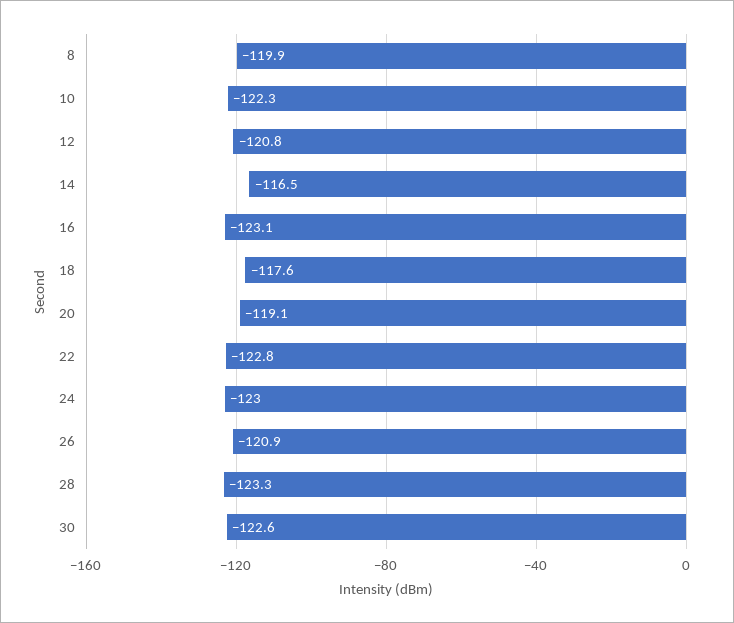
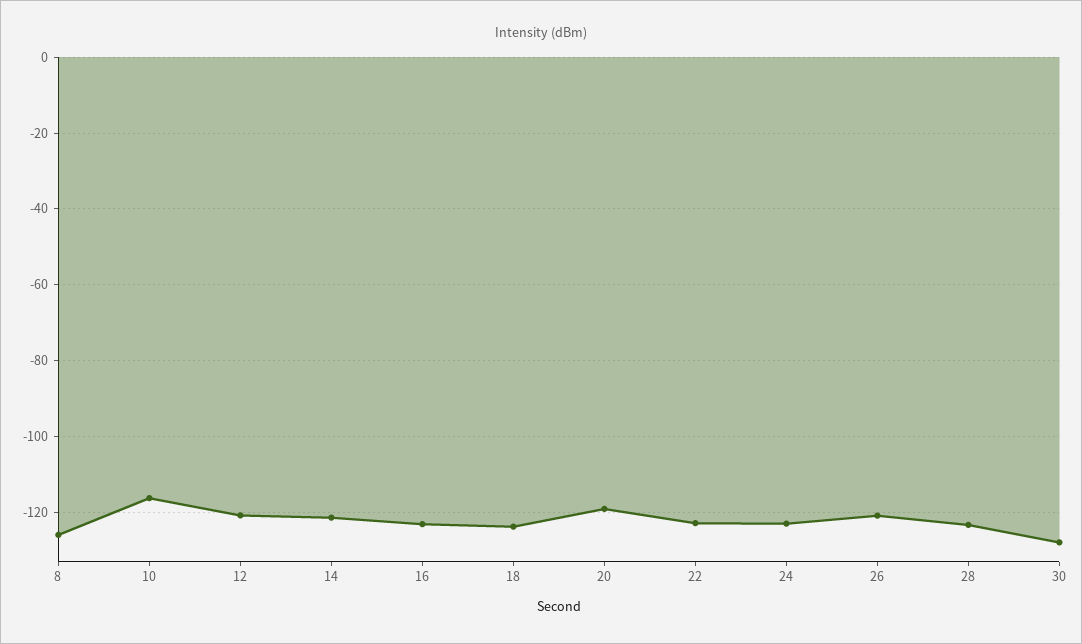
8: -119.9 -> -126
10: -122.3 -> -116
14: -116.5 -> -122
18: -117.6 -> -124
30: -122.6 -> -128

